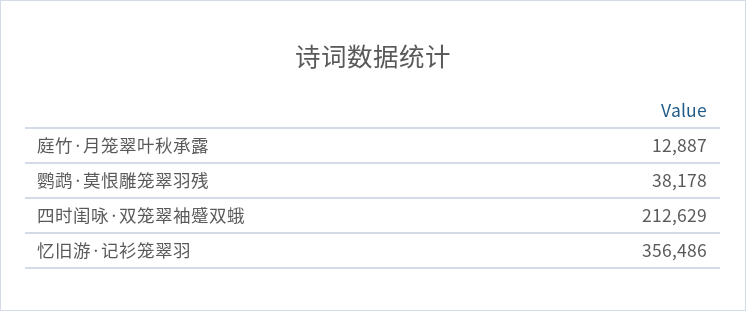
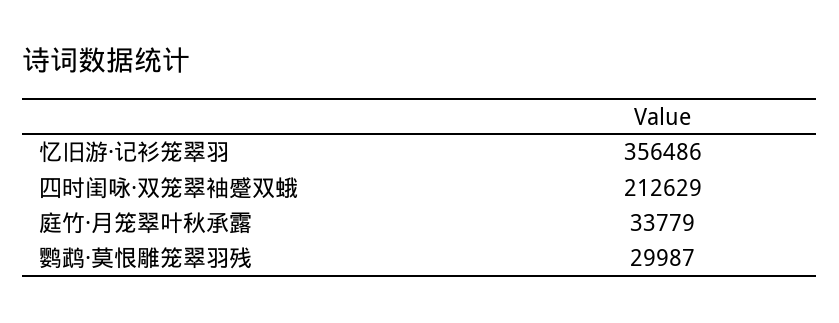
庭竹·月笼翠叶秋承露: 12887 -> 33779
鹦鹉·莫恨雕笼翠羽残: 38178 -> 29987

